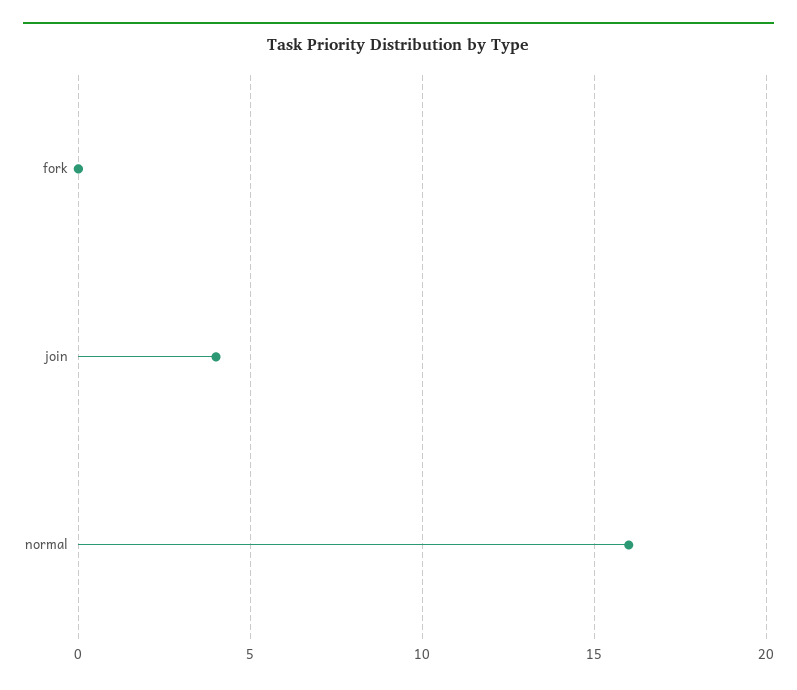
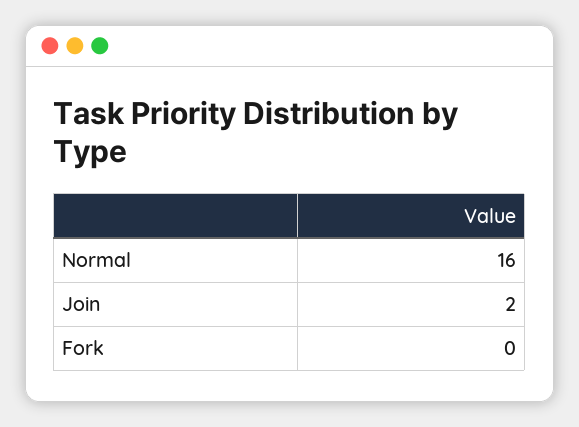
join: 4 -> 2

